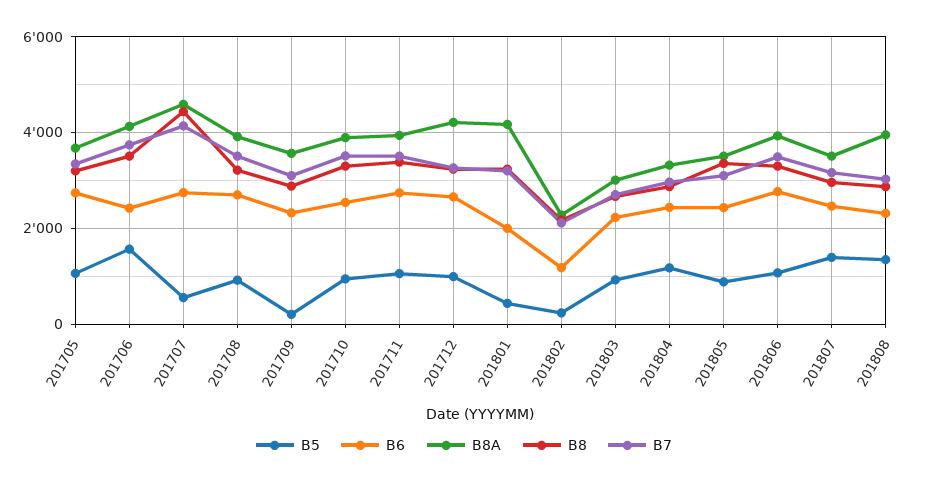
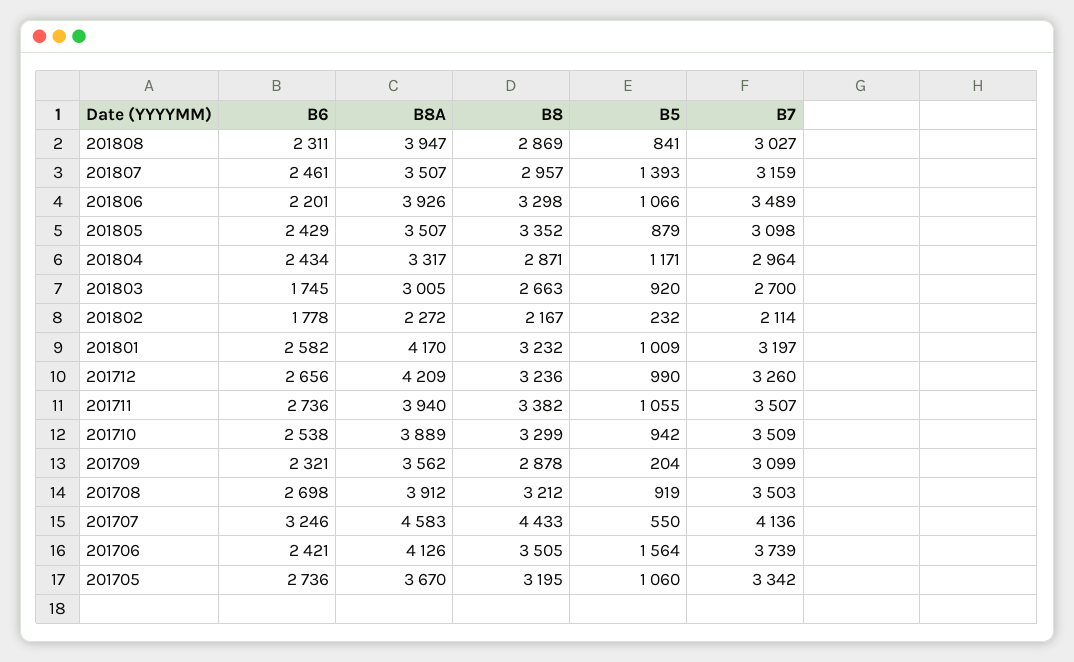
B6, 201707: 2800 -> 3246
B5, 201801: 400 -> 1009
B6, 201801: 2000 -> 2582
B6, 201802: 1200 -> 1778
B6, 201803: 2200 -> 1745
B6, 201806: 2800 -> 2201
B5, 201808: 1400 -> 841

